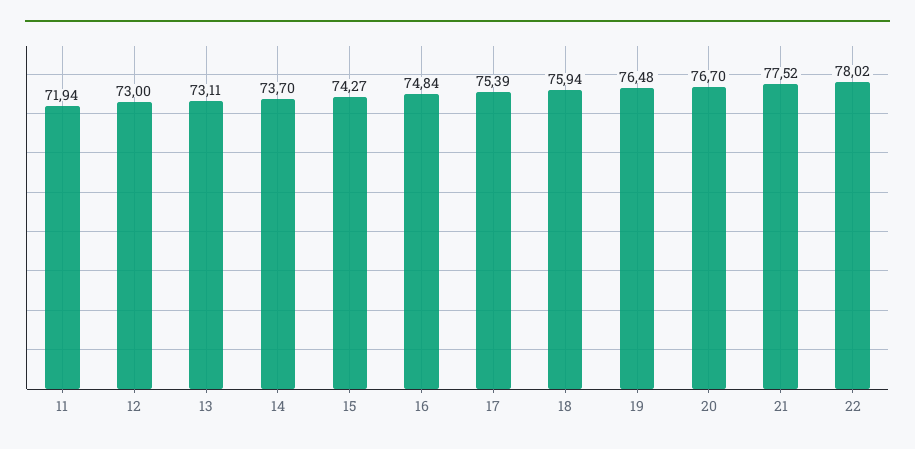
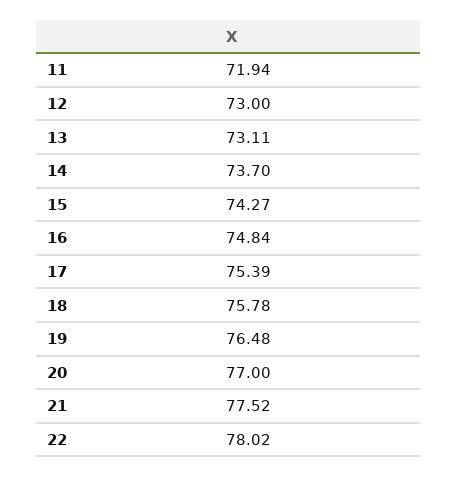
18: 75.94 -> 75.78
20: 76.7 -> 77

